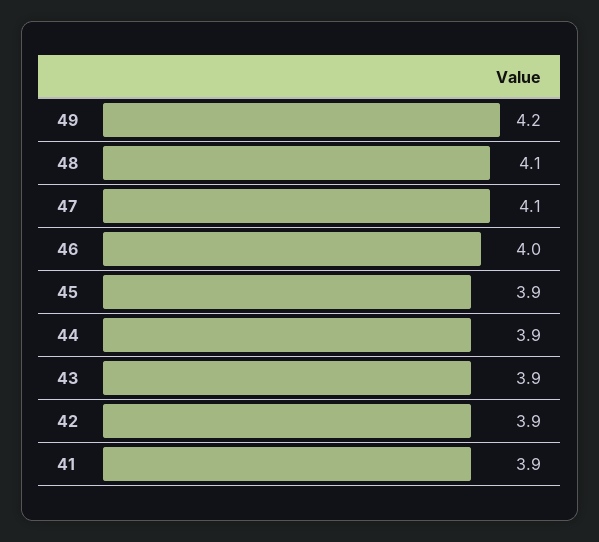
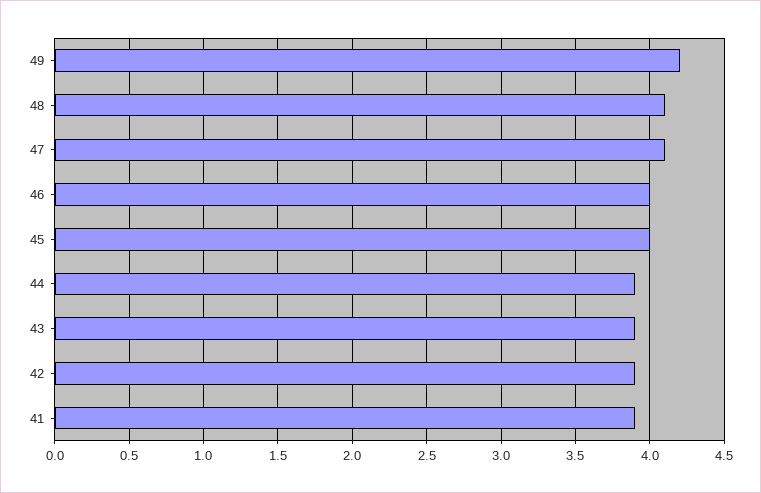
45: 3.9 -> 4

